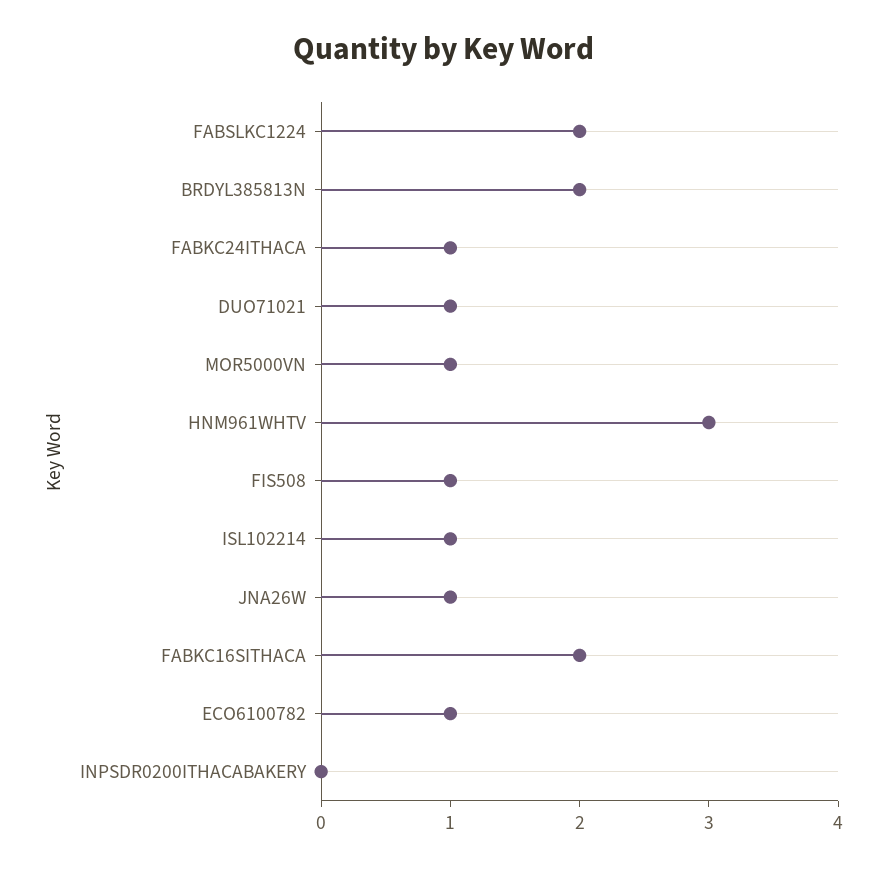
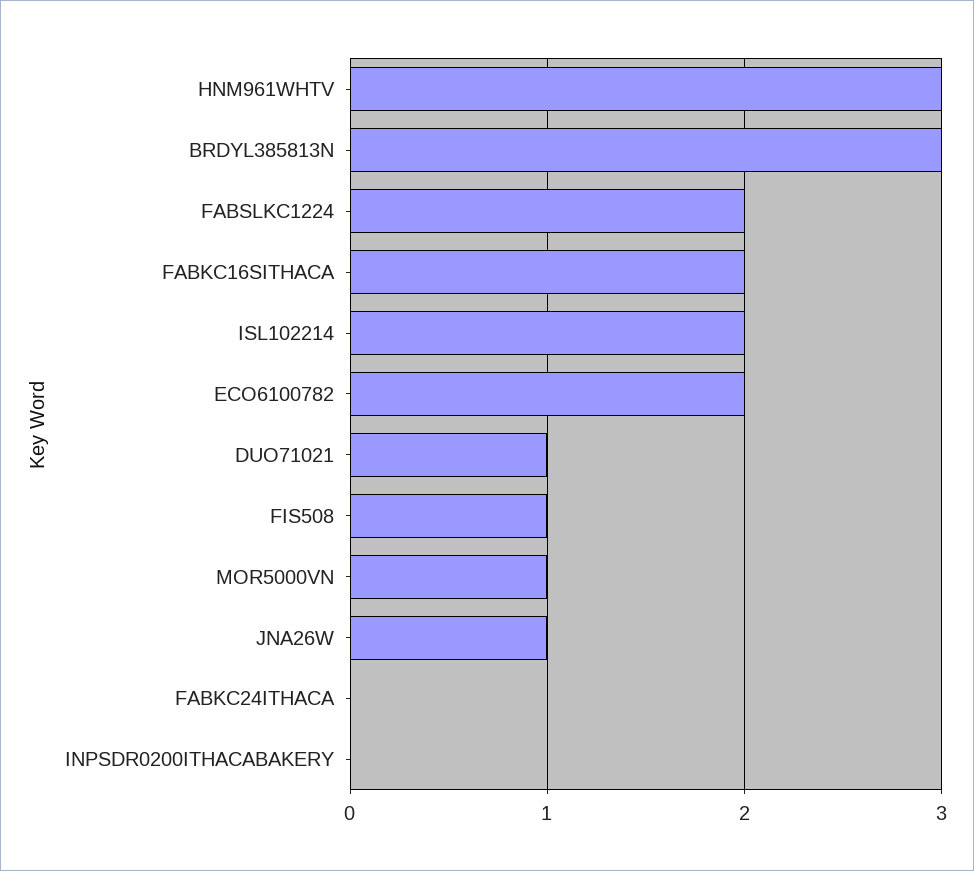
BRDYL385813N: 2 -> 3
FABKC24ITHACA: 1 -> 0
ISL102214: 1 -> 2
ECO6100782: 1 -> 2

